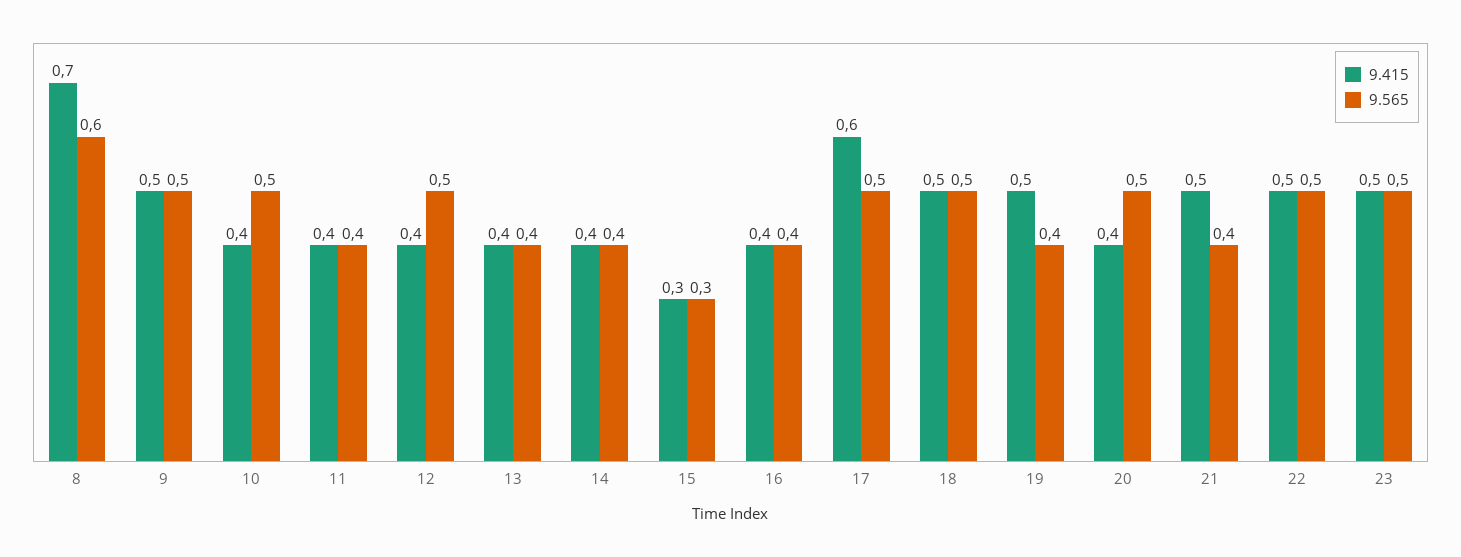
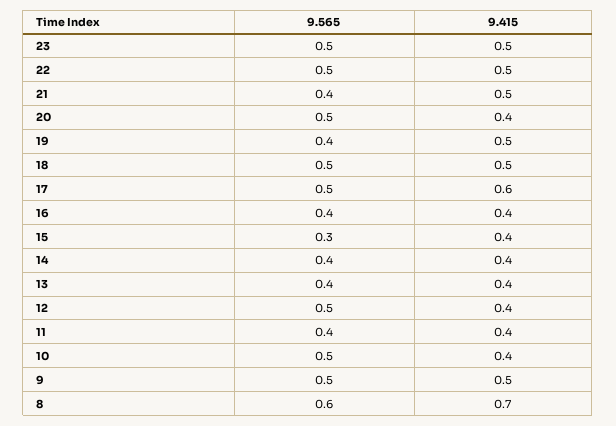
9.415, 15: 0.3 -> 0.4

